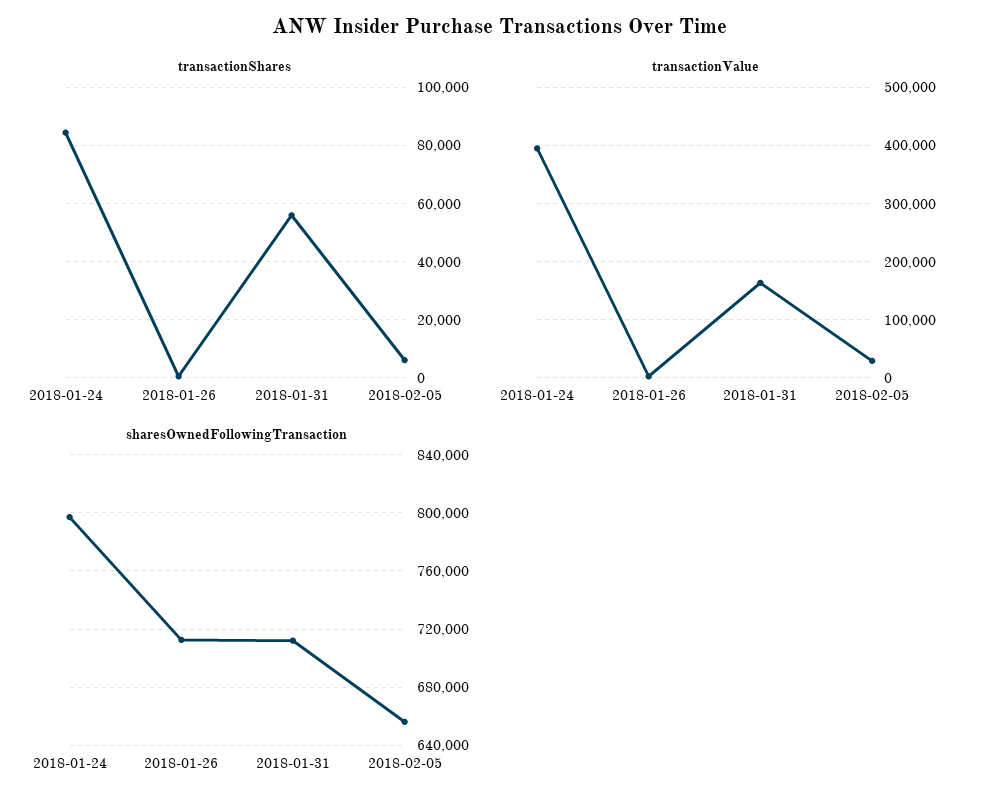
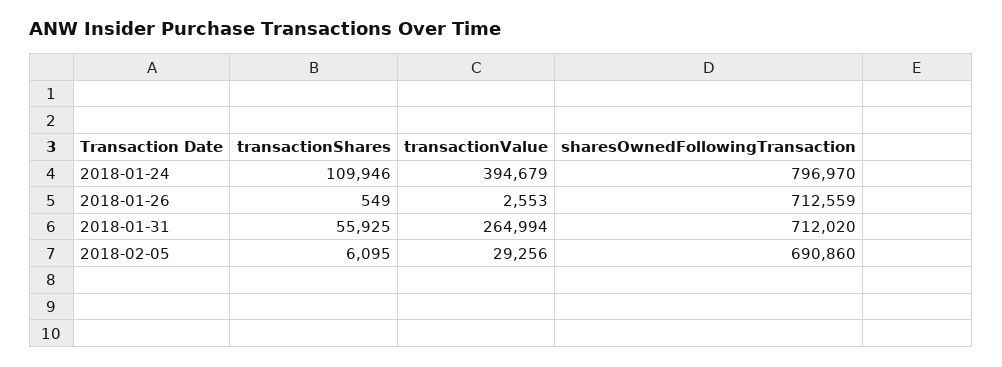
transactionShares, 2018-01-24: 85000 -> 109946
transactionValue, 2018-01-31: 160000 -> 264994
sharesOwnedFollowingTransaction, 2018-02-05: 655000 -> 690860

